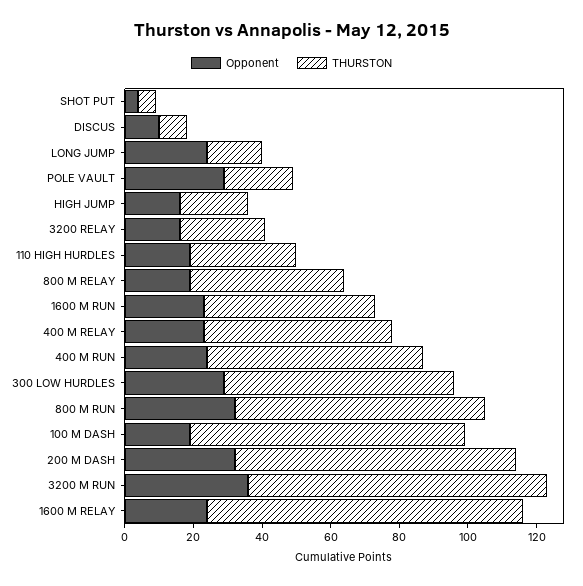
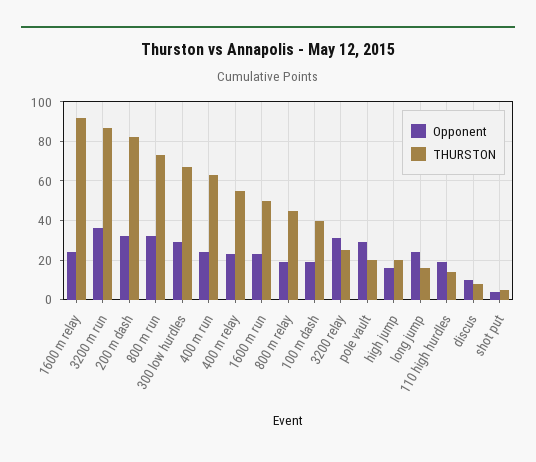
Opponent, 3200 RELAY: 15 -> 30
THURSTON, 110 HIGH HURDLES: 30 -> 15
THURSTON, 100 M DASH: 80 -> 40

